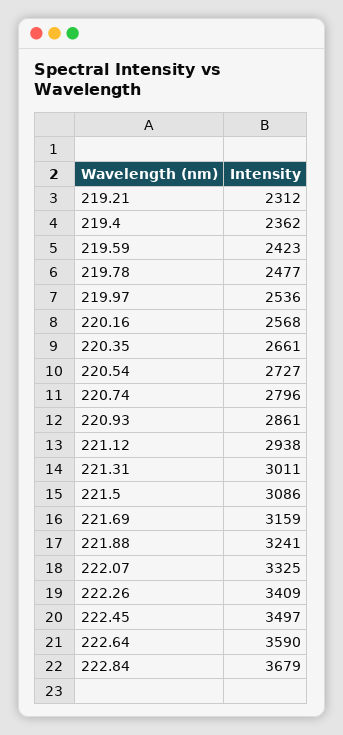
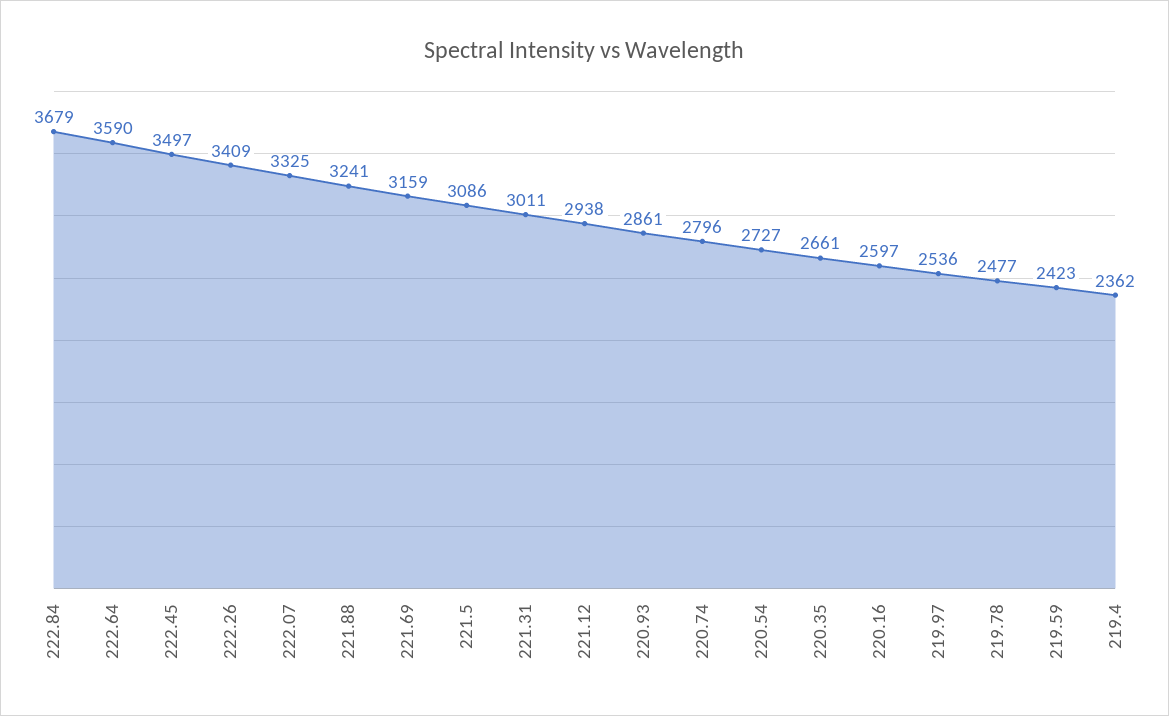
219.21: 2312 -> none
220.16: 2568 -> 2597

